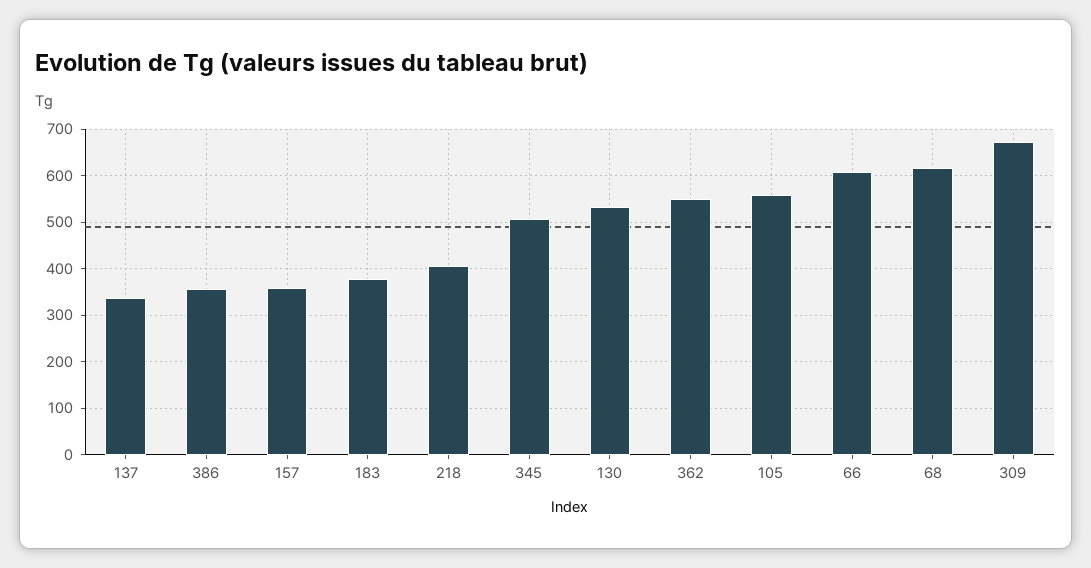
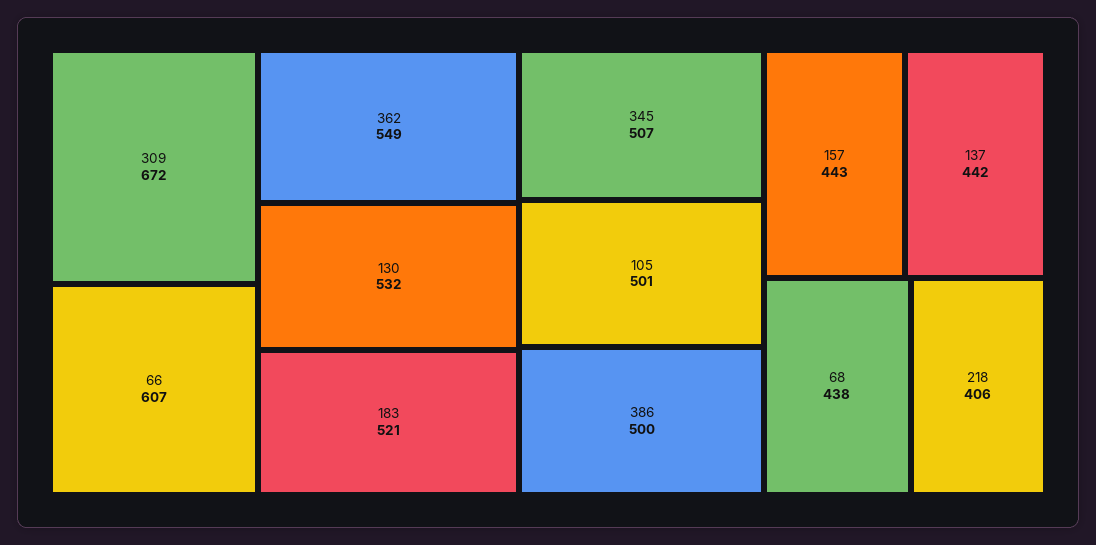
137: 340 -> 442
386: 360 -> 500
157: 360 -> 443
183: 380 -> 521
105: 560 -> 501
68: 620 -> 438

